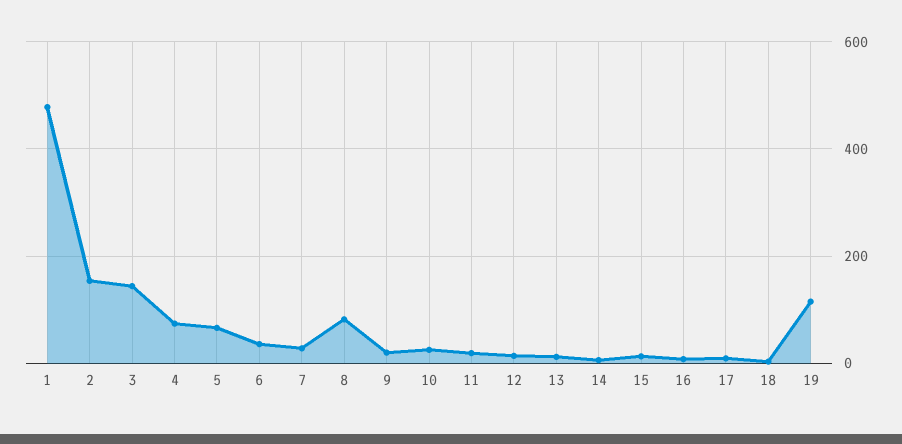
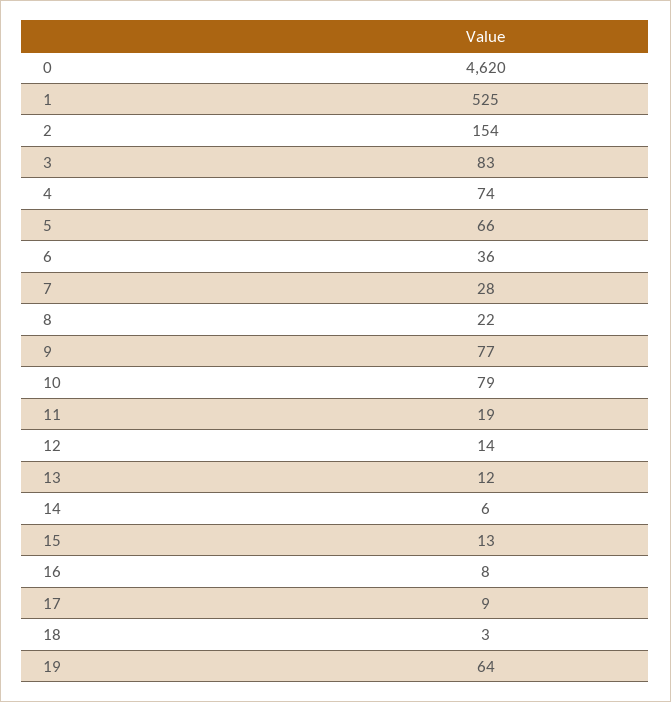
1: 480 -> 525
3: 140 -> 83
8: 80 -> 22
9: 20 -> 77
10: 20 -> 79
19: 120 -> 64
0: none -> 4620

